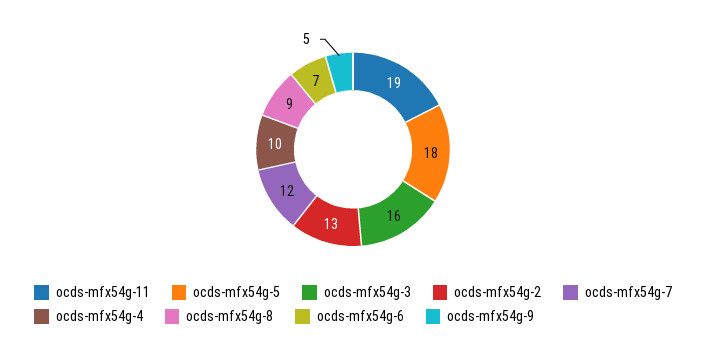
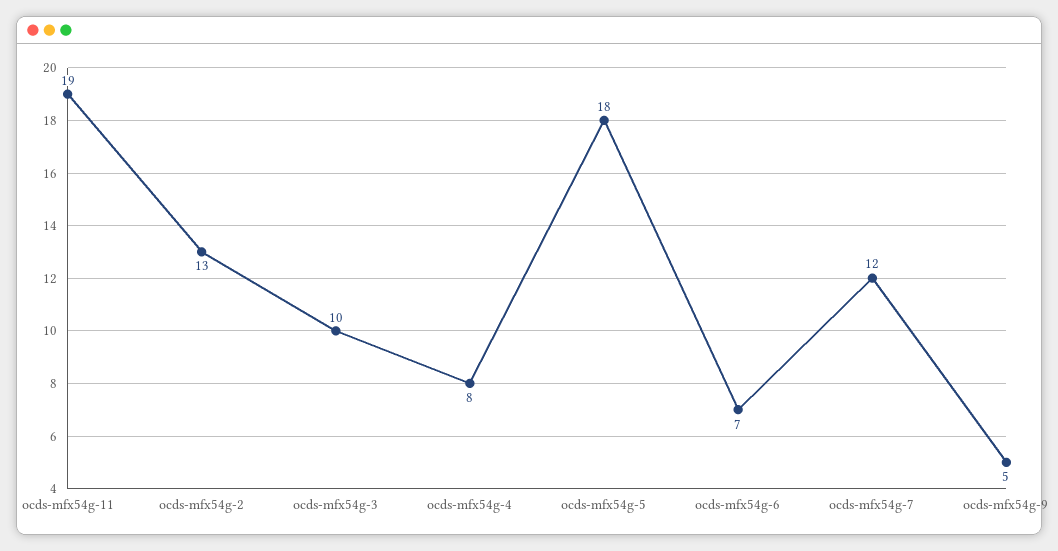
ocds-mfx54g-3: 16 -> 10
ocds-mfx54g-4: 10 -> 8
ocds-mfx54g-8: 9 -> none

